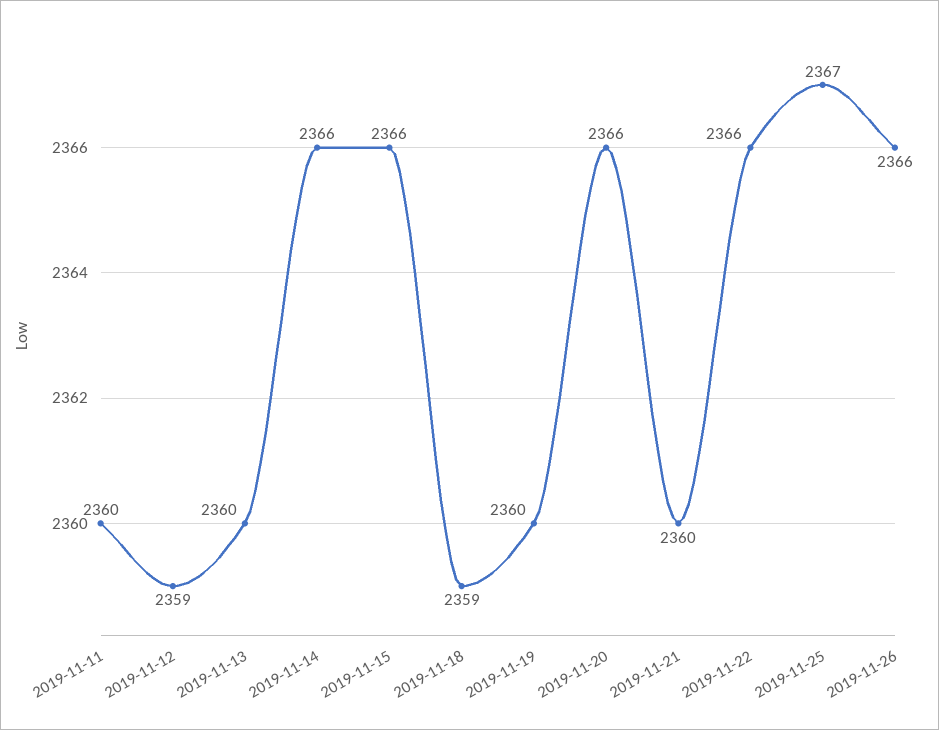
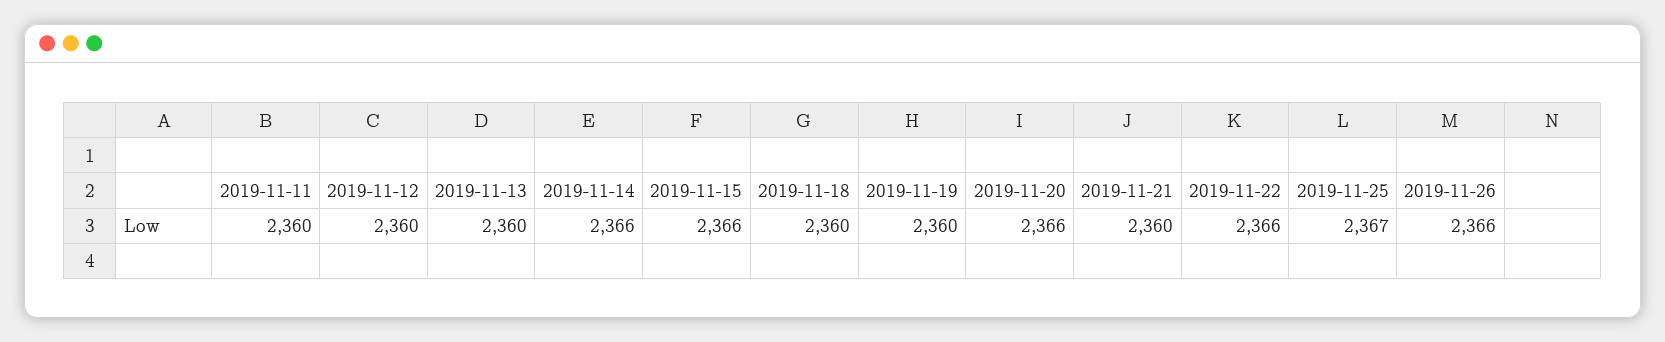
2019-11-12: 2359 -> 2360
2019-11-18: 2359 -> 2360

